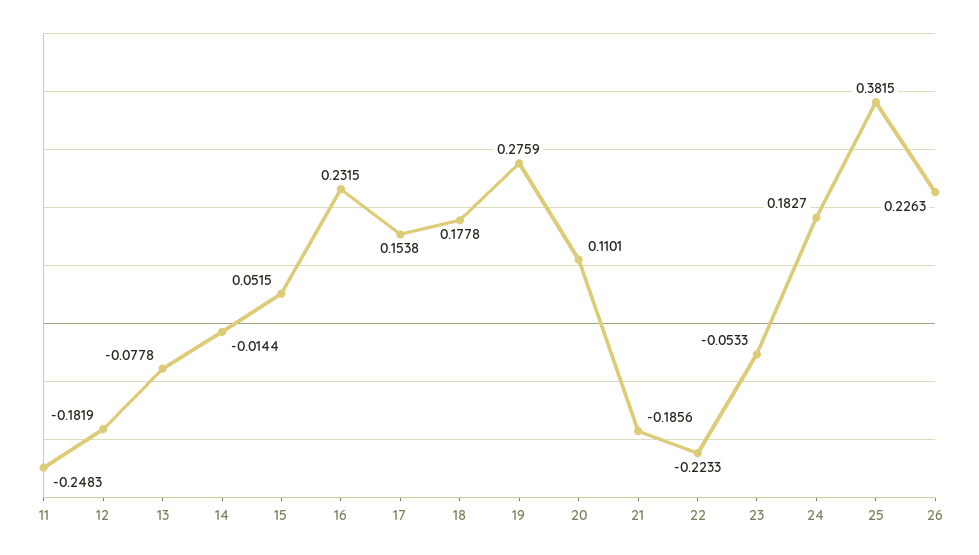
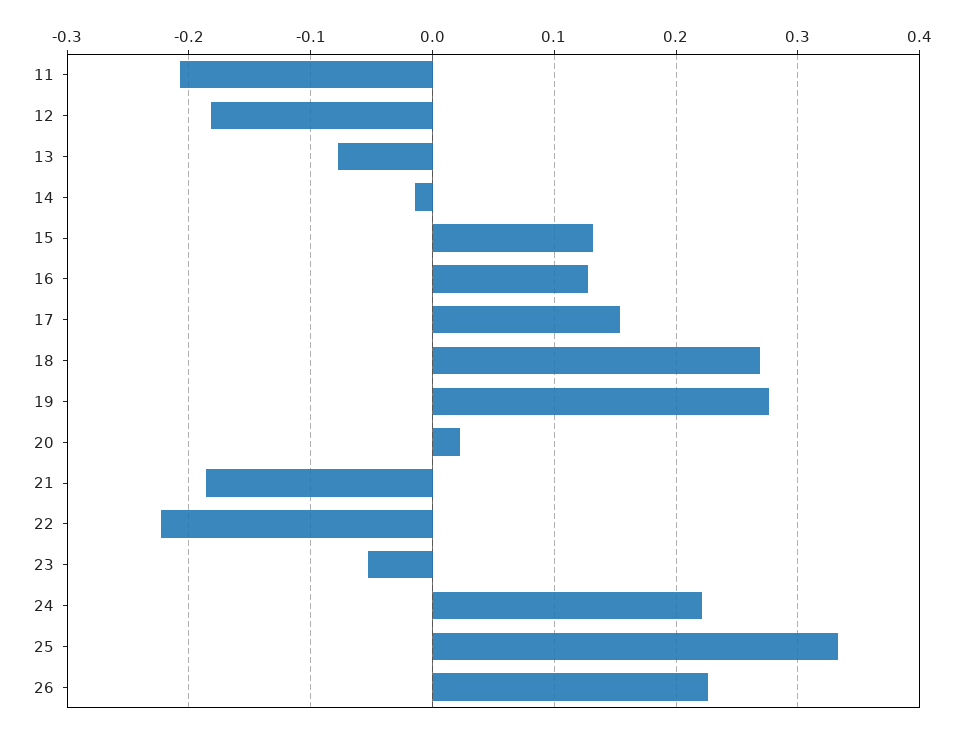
11: -0.2483 -> -0.21
15: 0.0515 -> 0.13
16: 0.2315 -> 0.13
18: 0.1778 -> 0.27
20: 0.1101 -> 0.02
24: 0.1827 -> 0.22
25: 0.3815 -> 0.33

